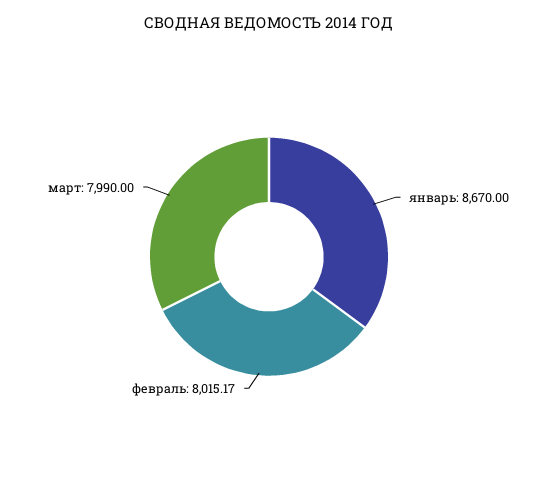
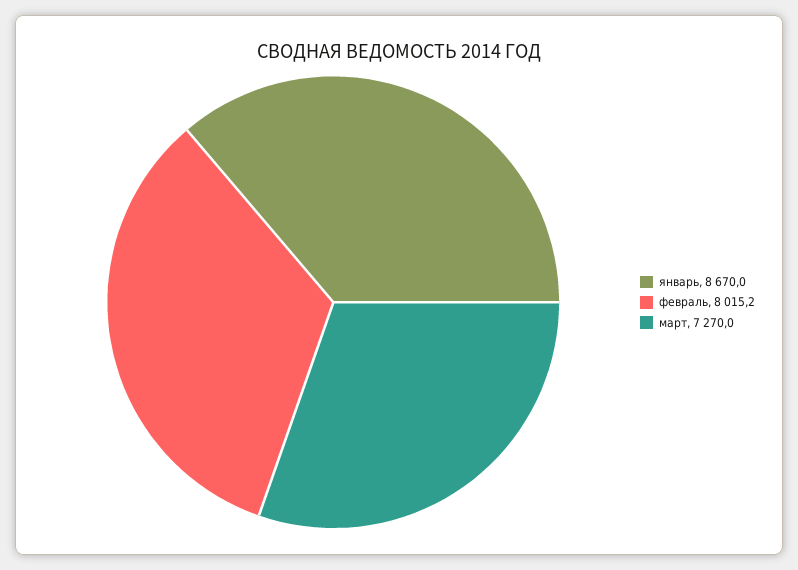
март: 7990 -> 7270

